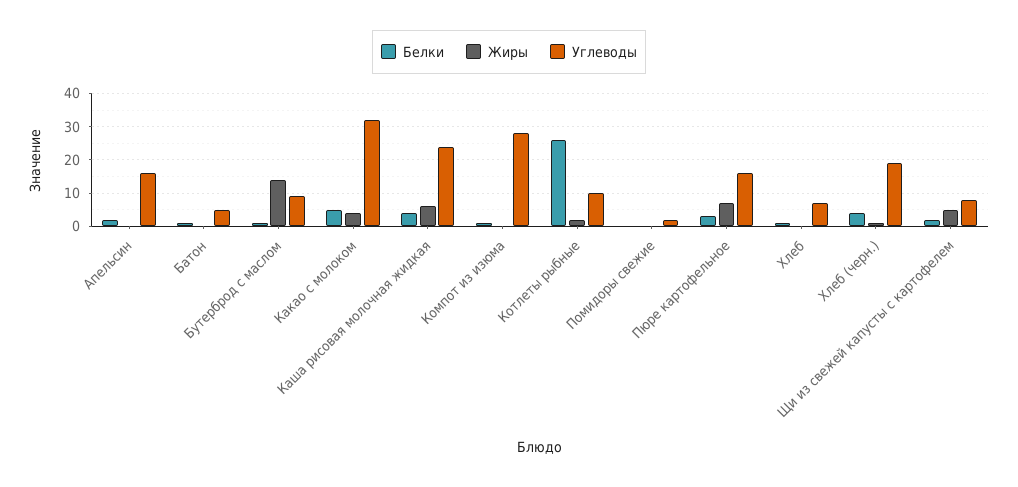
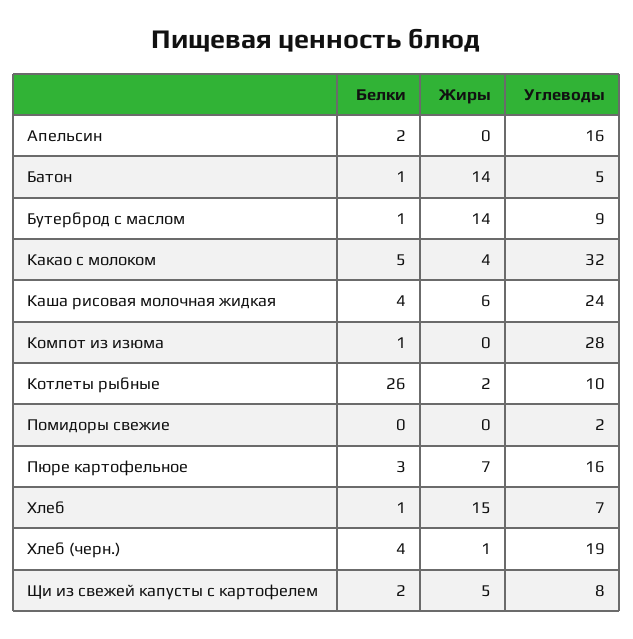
Жиры, Батон: 0 -> 14
Жиры, Хлеб: 0 -> 15

